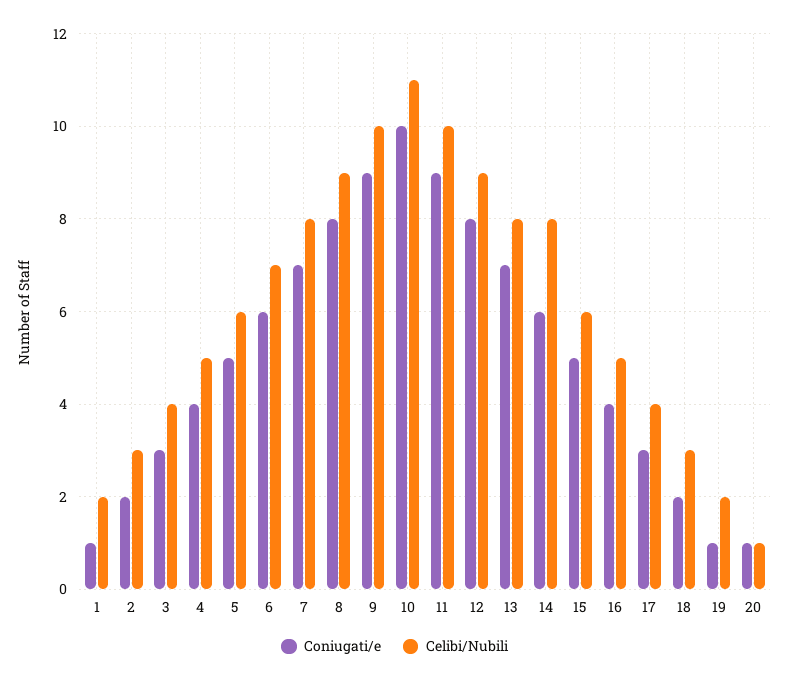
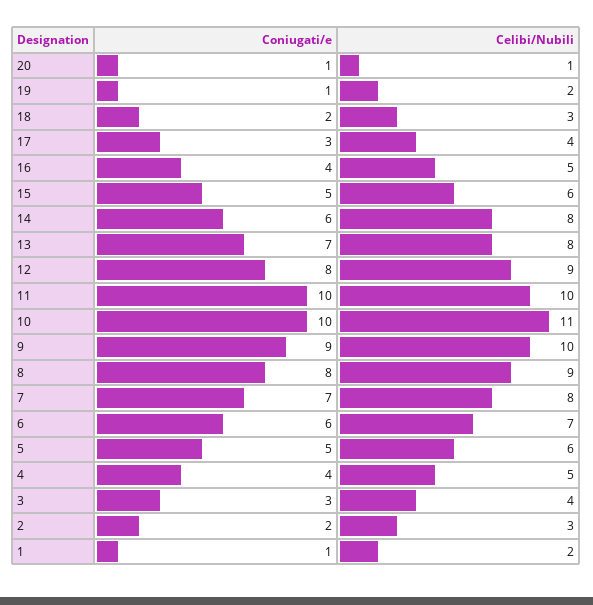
Coniugati/e, 11: 9 -> 10

